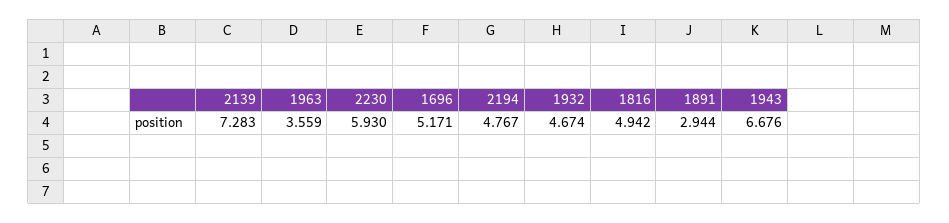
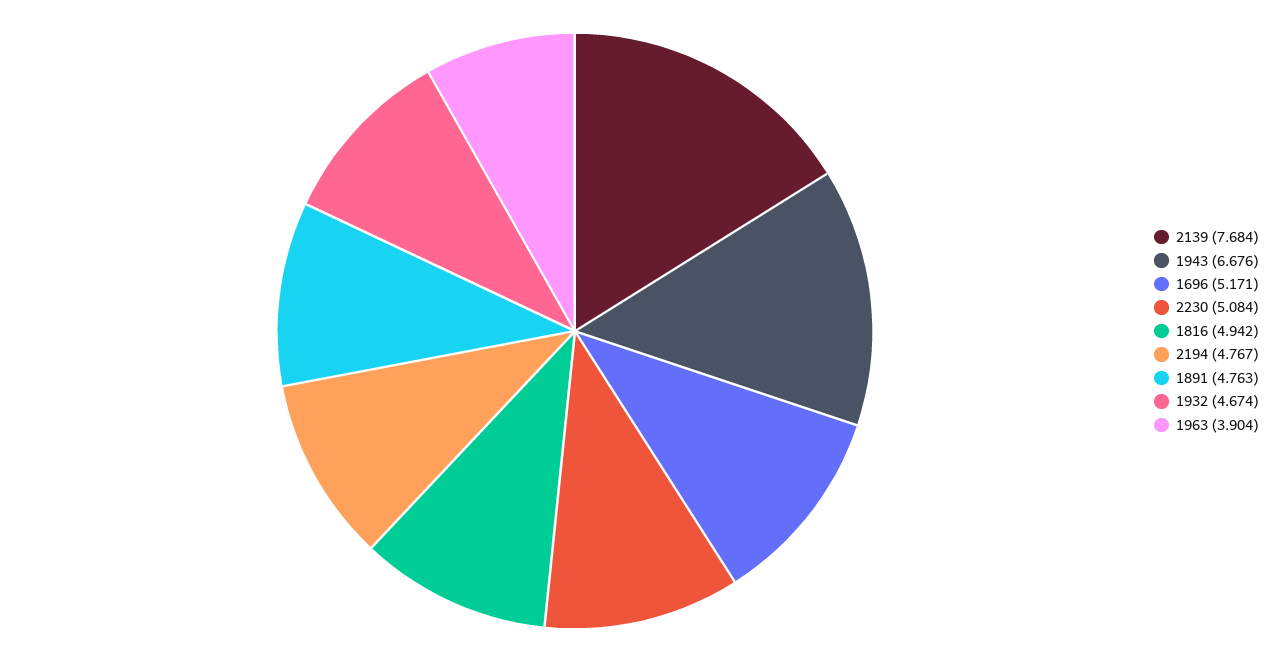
2139: 7.283 -> 7.684
1963: 3.559 -> 3.904
2230: 5.93 -> 5.084
1891: 2.944 -> 4.763

